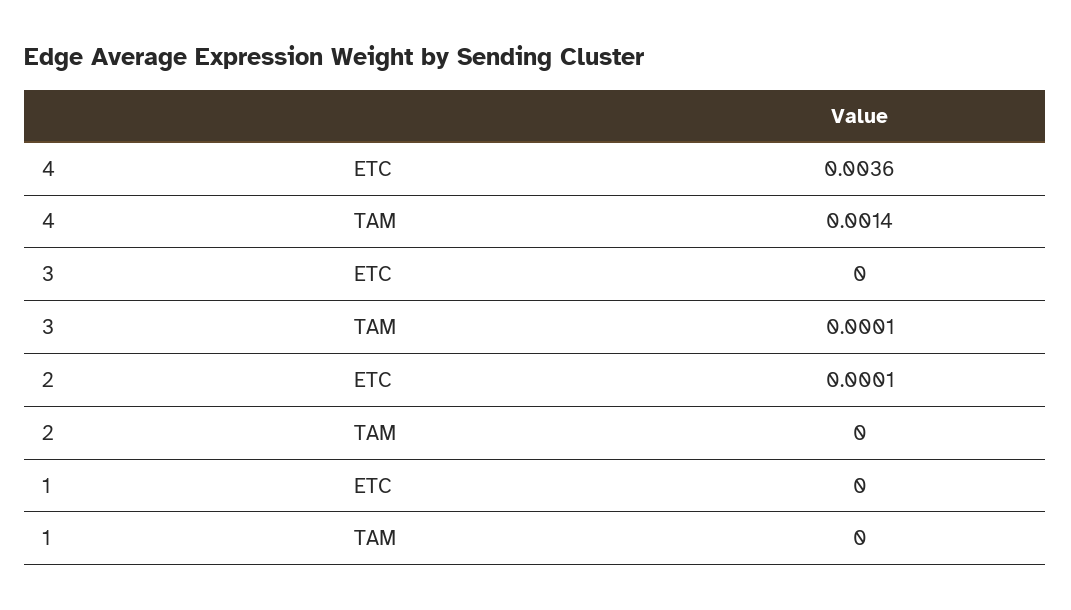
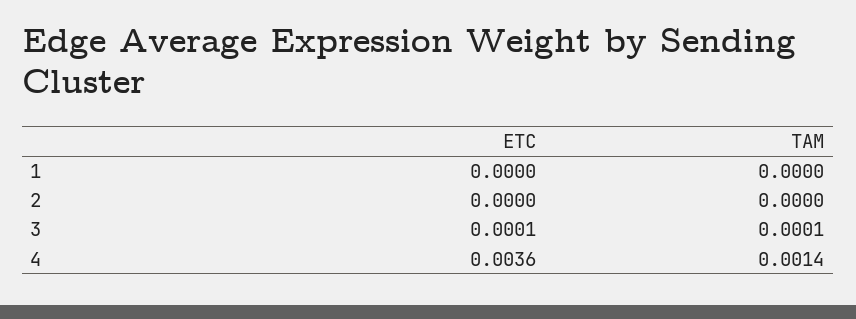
3, ETC: 0 -> 0.0001
2, ETC: 0.0001 -> 0

